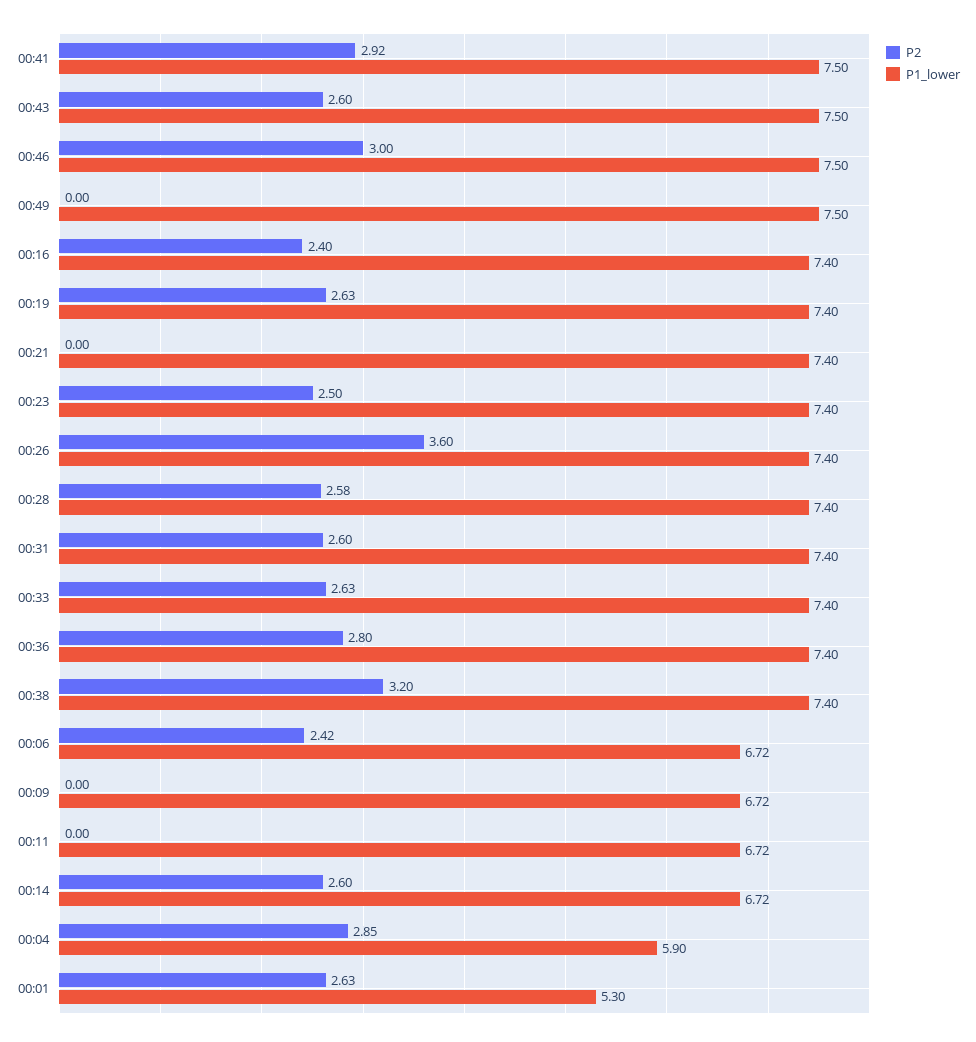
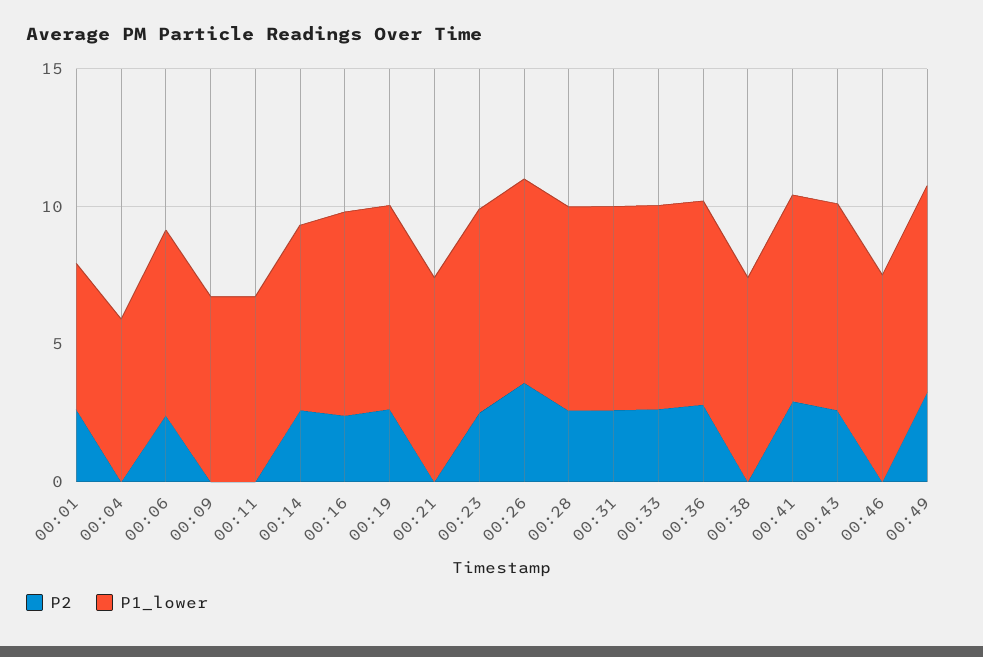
P2, 00:46: 3 -> 0
P2, 00:49: 0 -> 3
P2, 00:38: 3.2 -> 0
P2, 00:04: 2.85 -> 0

